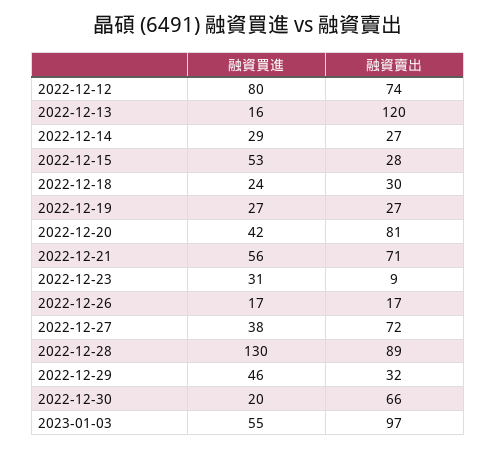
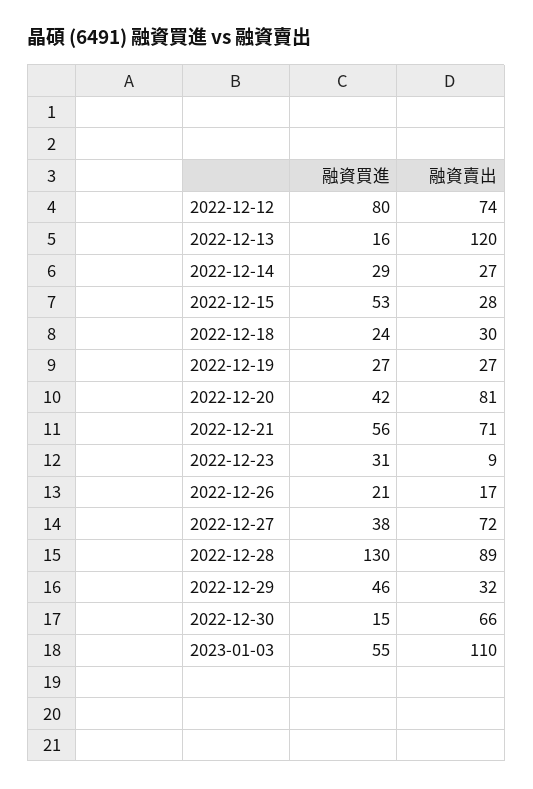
融資買進, 2022-12-26: 17 -> 21
融資買進, 2022-12-30: 20 -> 15
融資賣出, 2023-01-03: 97 -> 110

